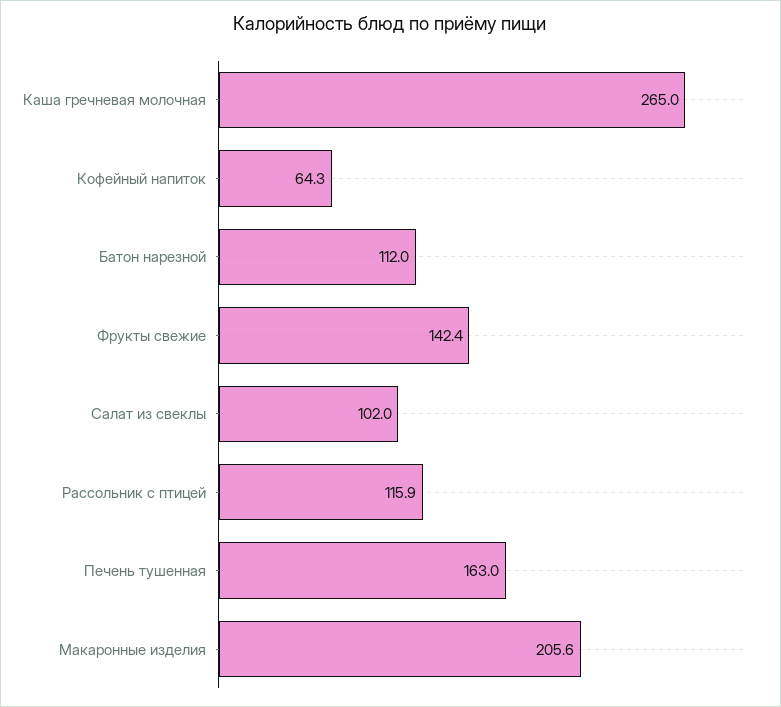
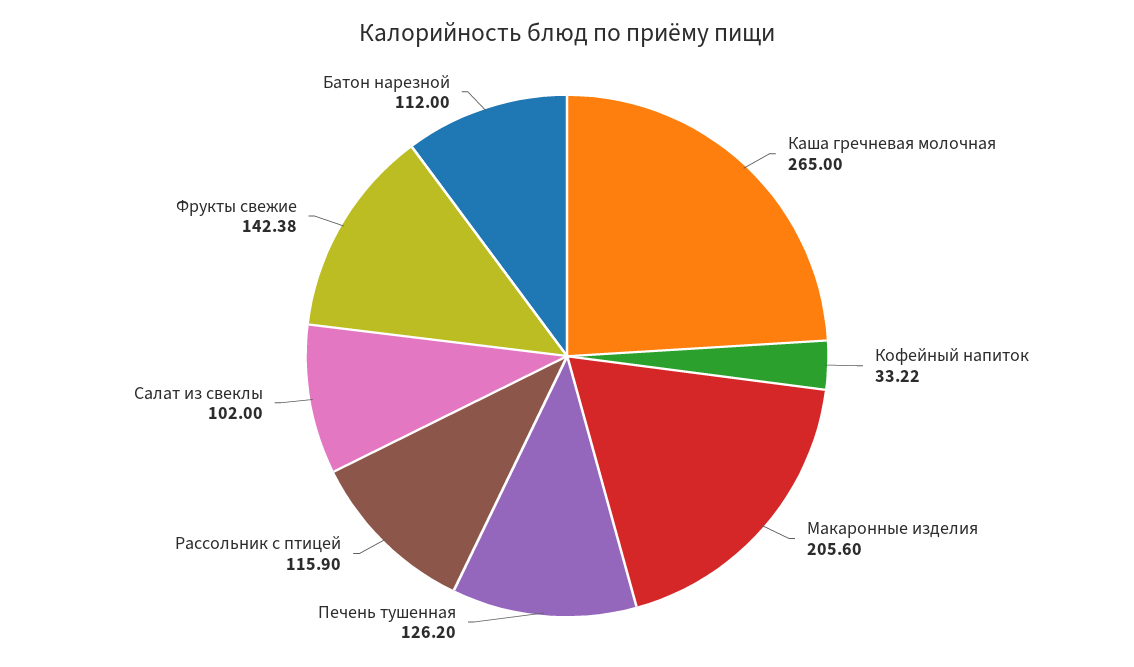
Кофейный напиток: 64.3 -> 33.22
Печень тушенная: 163 -> 126.2

